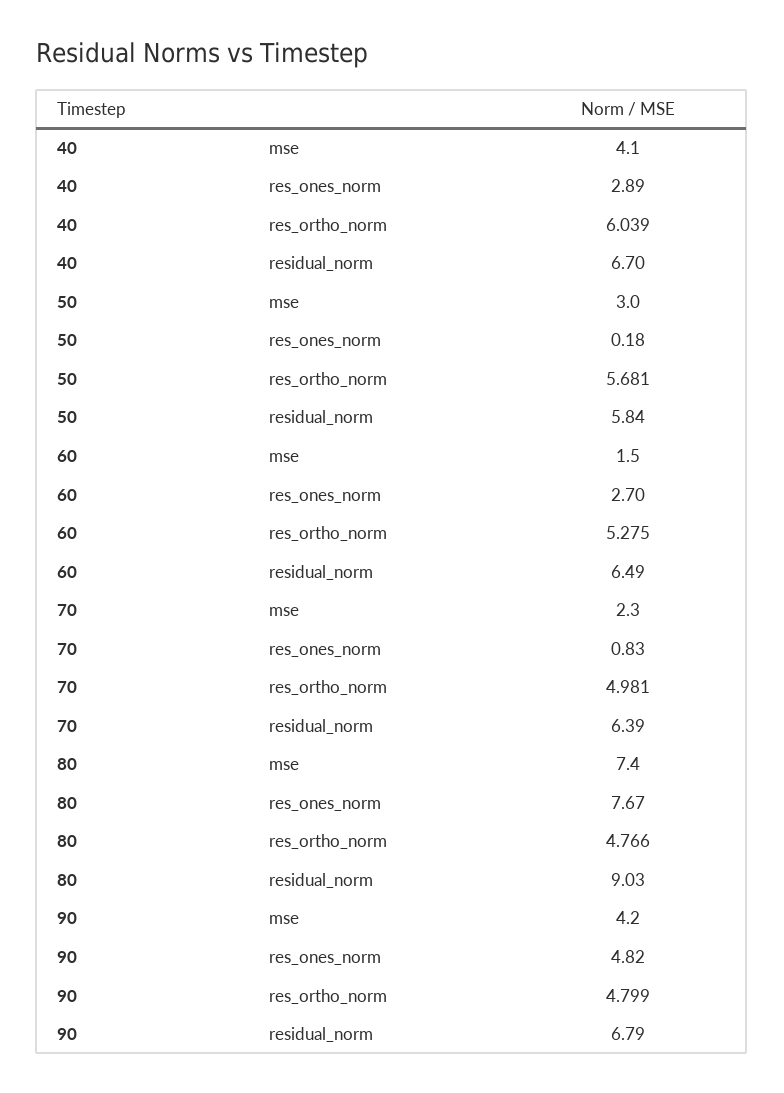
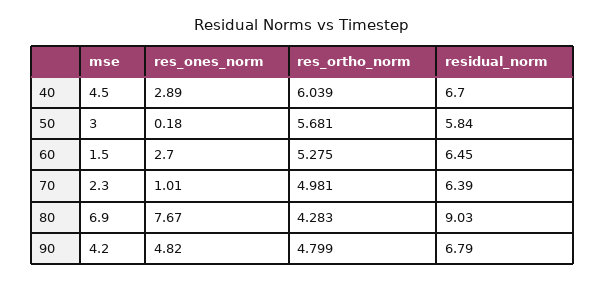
40, mse: 4.1 -> 4.5
60, residual_norm: 6.49 -> 6.45
70, res_ones_norm: 0.83 -> 1.01
80, mse: 7.4 -> 6.9
80, res_ortho_norm: 4.766 -> 4.283

